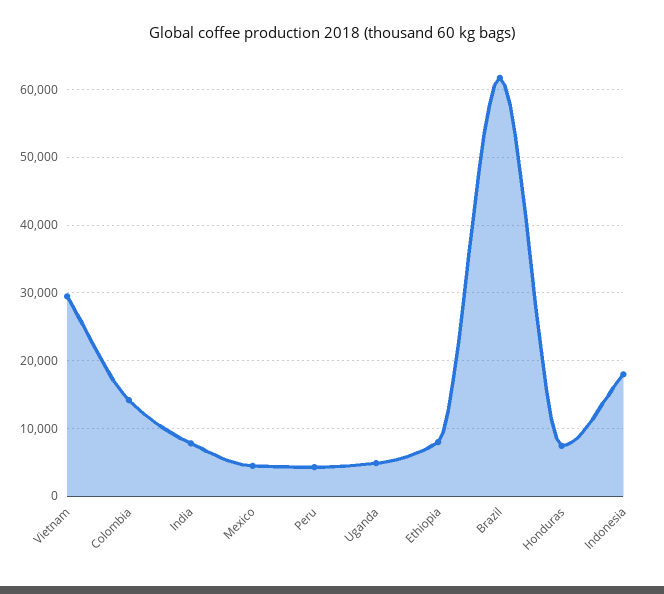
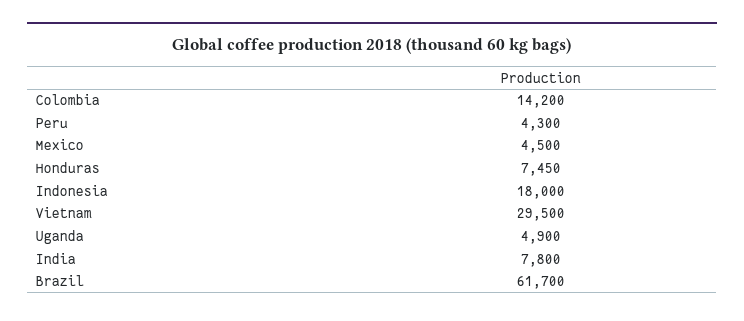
Ethiopia: 8000 -> none

